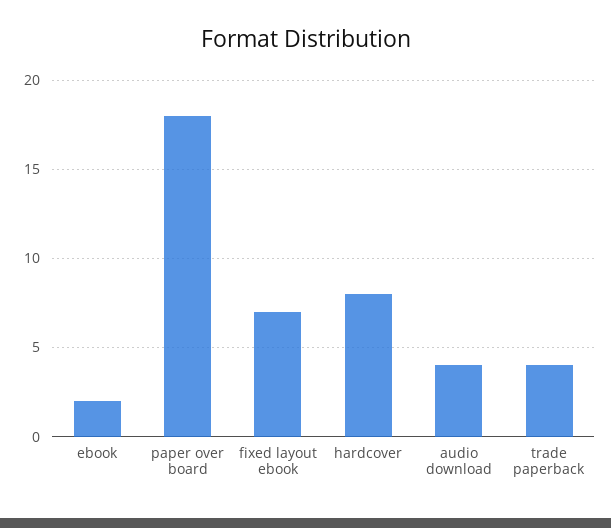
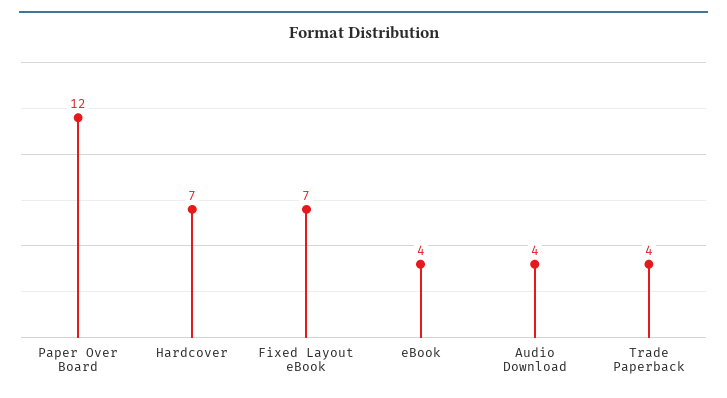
ebook: 2 -> 4
paper over board: 18 -> 12
hardcover: 8 -> 7

